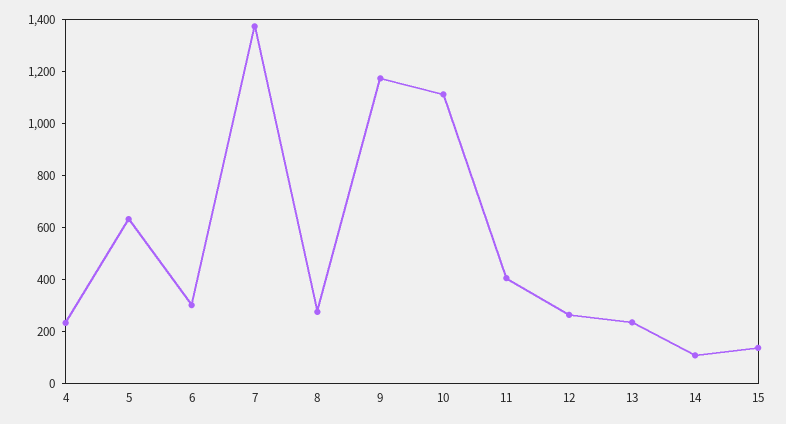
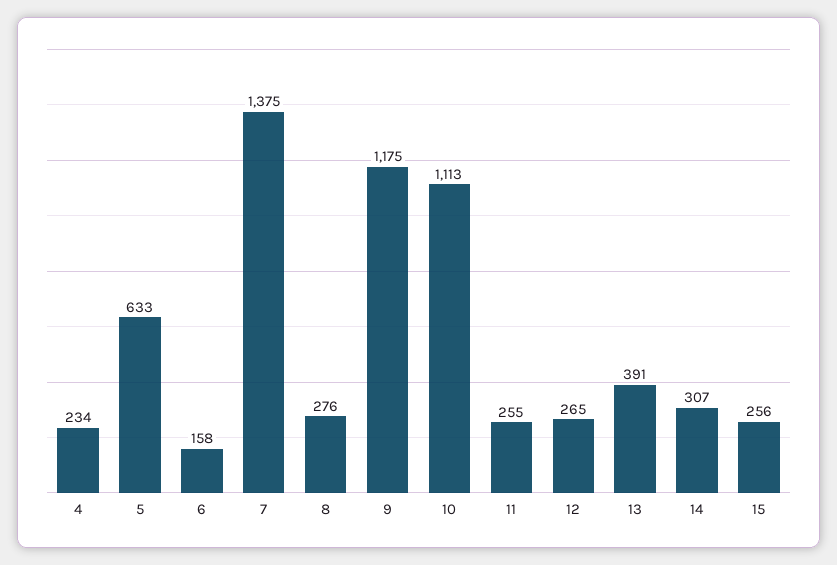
6: 300 -> 158
11: 400 -> 255
13: 250 -> 391
14: 100 -> 307
15: 150 -> 256

